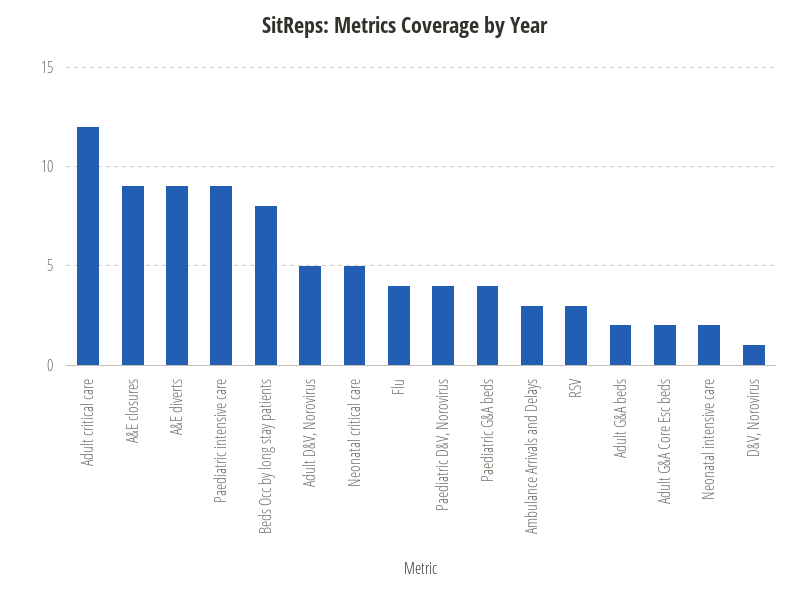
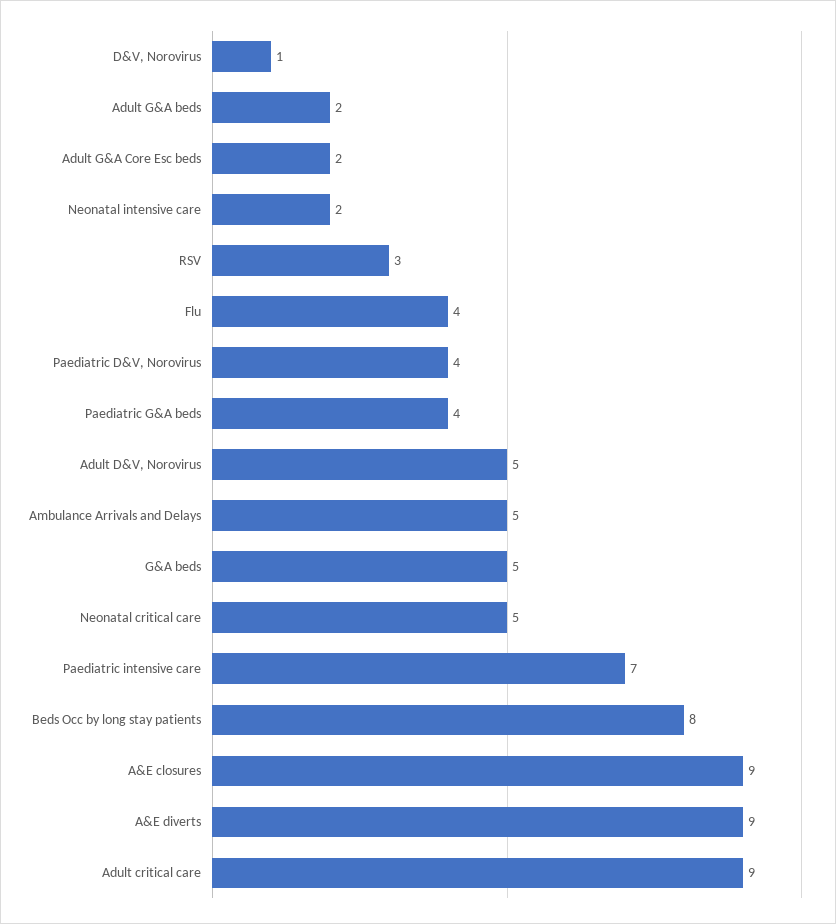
Adult critical care: 12 -> 9
Paediatric intensive care: 9 -> 7
Ambulance Arrivals and Delays: 3 -> 5
G&A beds: none -> 5

